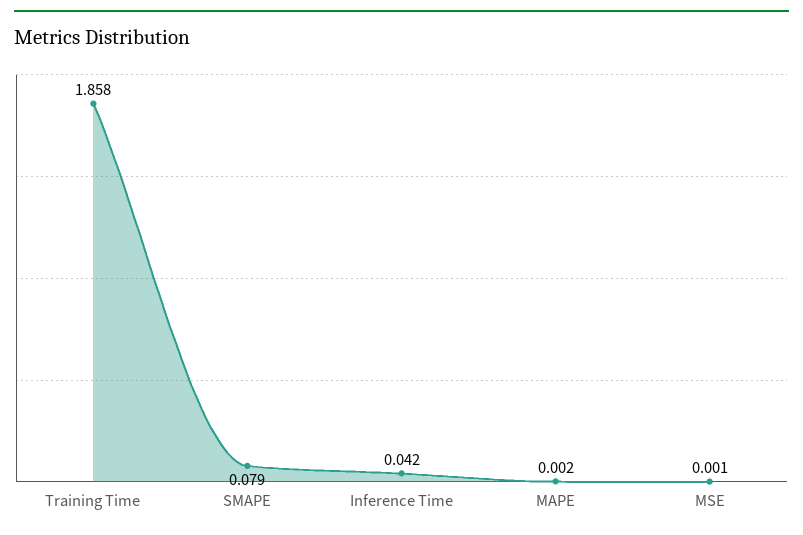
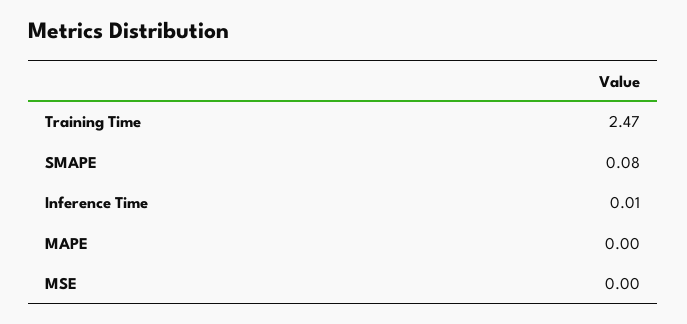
Training Time: 1.858 -> 2.47
Inference Time: 0.042 -> 0.01

